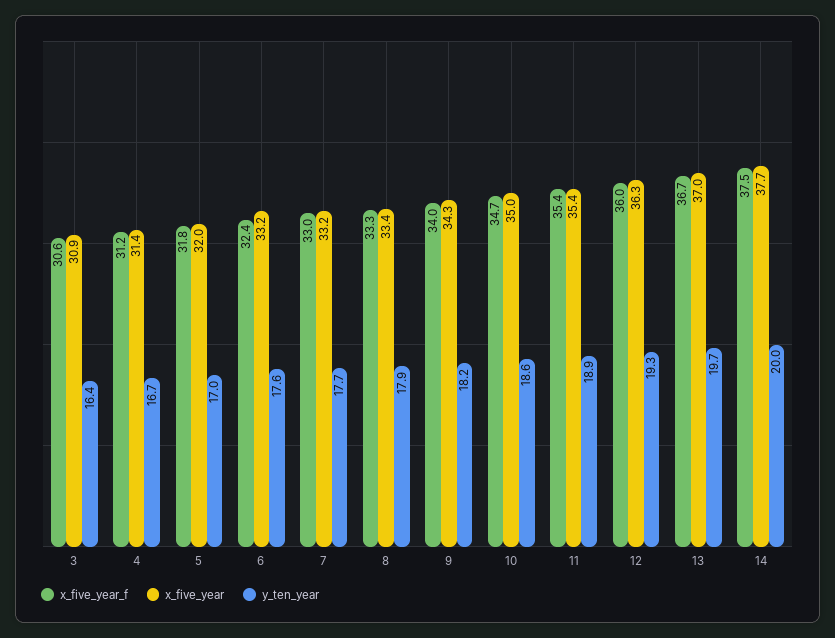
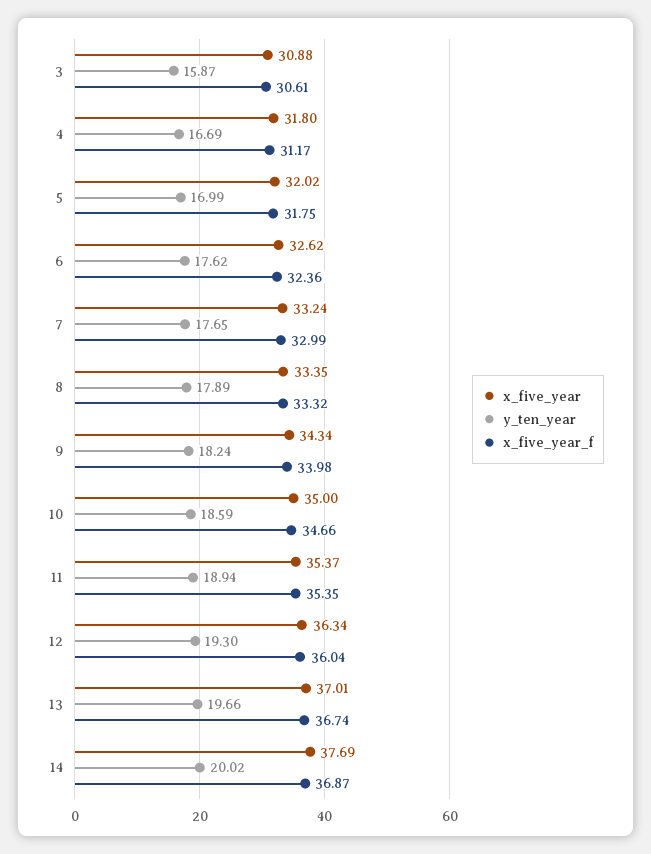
y_ten_year, 3: 16.4 -> 15.87
x_five_year, 4: 31.4 -> 31.8
x_five_year, 6: 33.2 -> 32.62
x_five_year_f, 14: 37.5 -> 36.87

